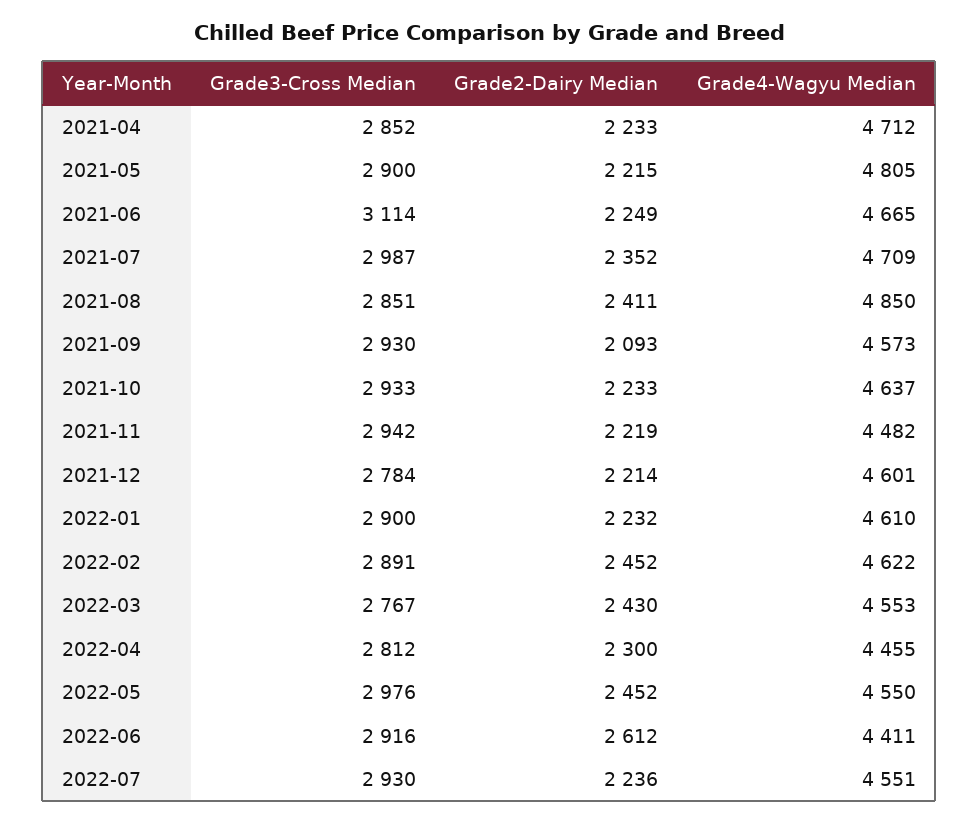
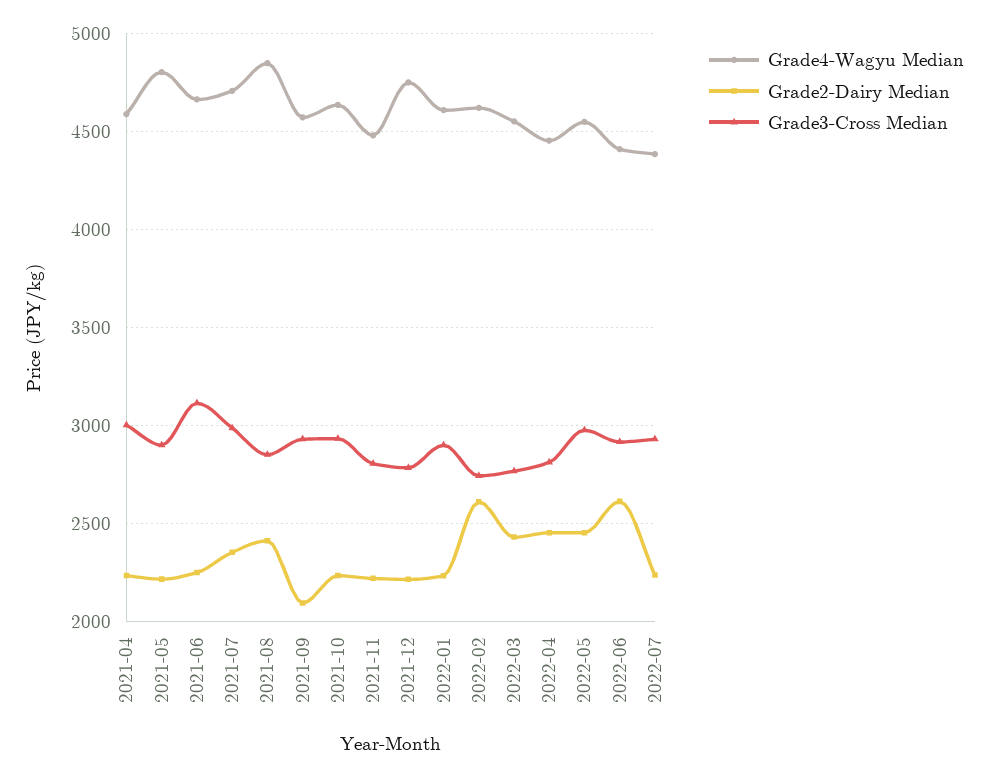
Grade3-Cross Median, 2021-04: 2852 -> 3000
Grade4-Wagyu Median, 2021-04: 4712 -> 4600
Grade3-Cross Median, 2021-11: 2942 -> 2800
Grade4-Wagyu Median, 2021-12: 4601 -> 4750
Grade3-Cross Median, 2022-02: 2891 -> 2750
Grade2-Dairy Median, 2022-02: 2452 -> 2600
Grade2-Dairy Median, 2022-04: 2300 -> 2450
Grade4-Wagyu Median, 2022-07: 4551 -> 4400

